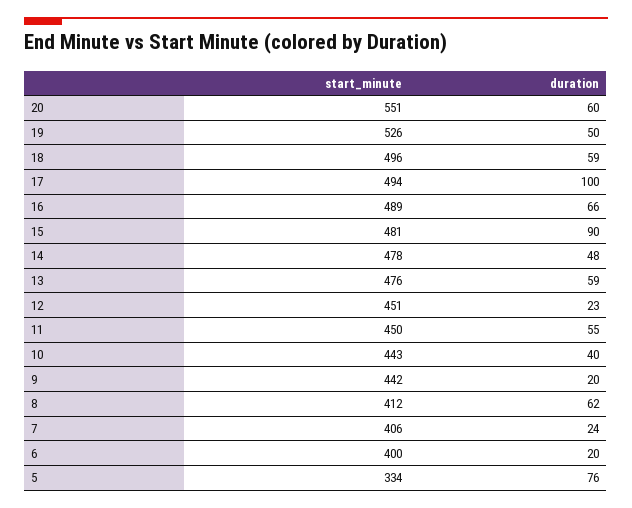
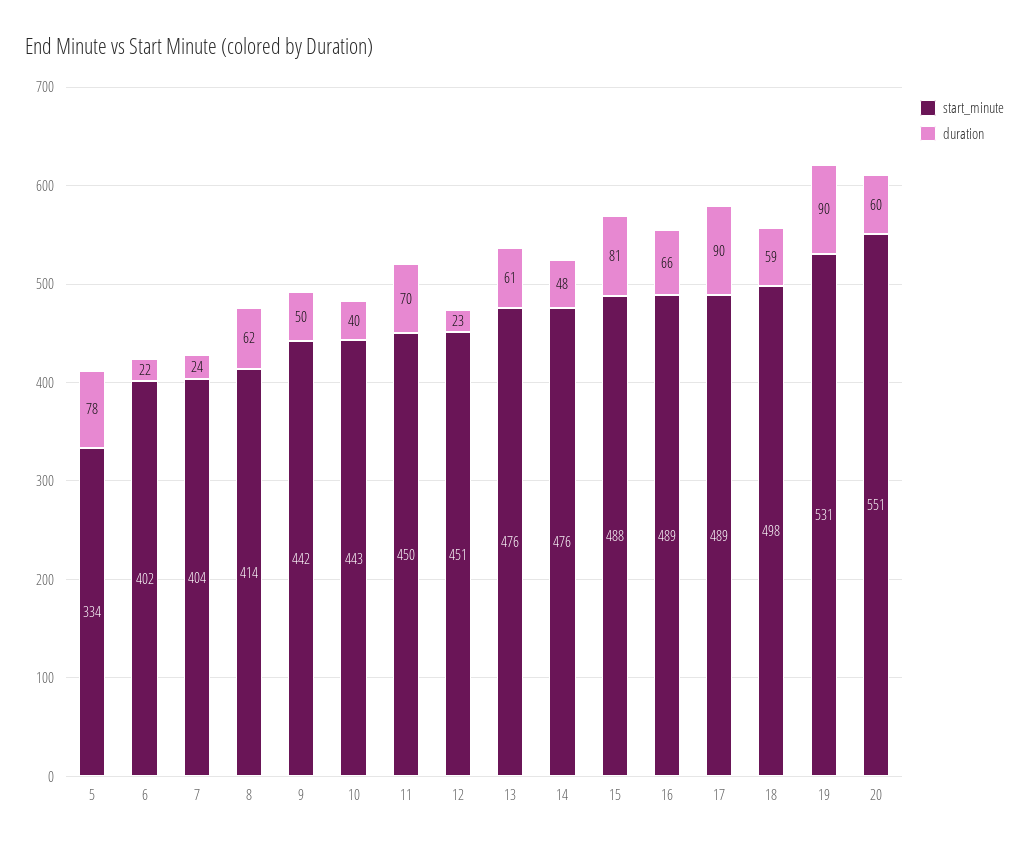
start_minute, 19: 526 -> 531
duration, 19: 50 -> 90
start_minute, 18: 496 -> 498
start_minute, 17: 494 -> 489
duration, 17: 100 -> 90
start_minute, 15: 481 -> 488
duration, 15: 90 -> 81
start_minute, 14: 478 -> 476
duration, 13: 59 -> 61
duration, 11: 55 -> 70
duration, 9: 20 -> 50
start_minute, 8: 412 -> 414
start_minute, 7: 406 -> 404
start_minute, 6: 400 -> 402
duration, 6: 20 -> 22
duration, 5: 76 -> 78

